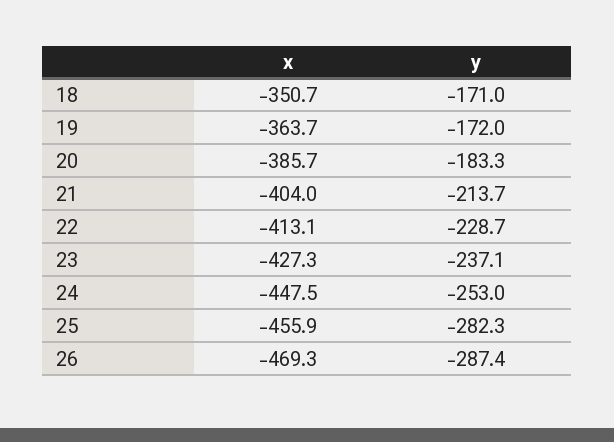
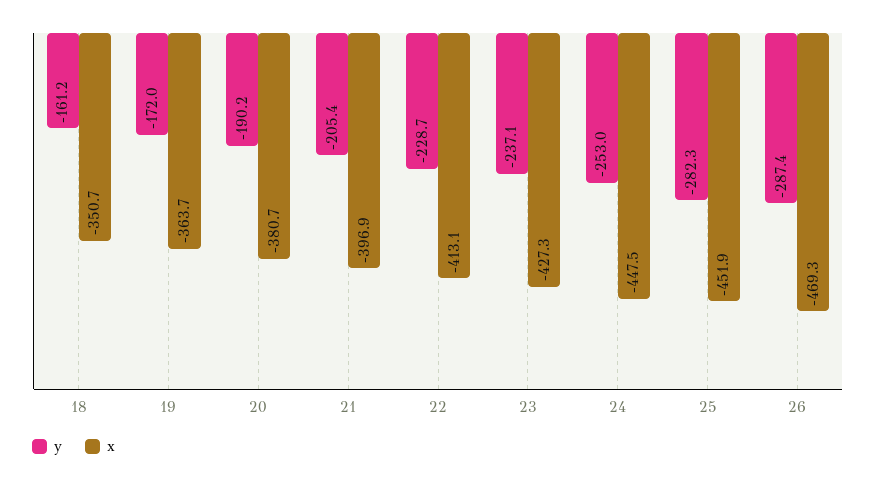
y, 18: -171 -> -161.2
x, 20: -385.7 -> -380.7
y, 20: -183.3 -> -190.2
x, 21: -404 -> -396.9
y, 21: -213.7 -> -205.4
x, 25: -455.9 -> -451.9

